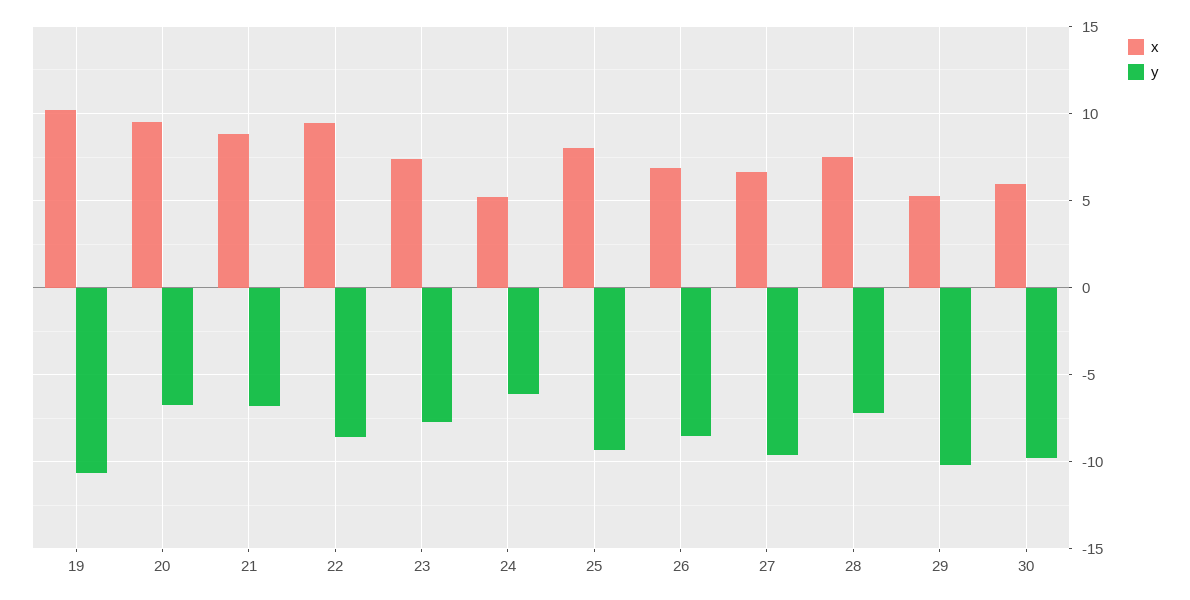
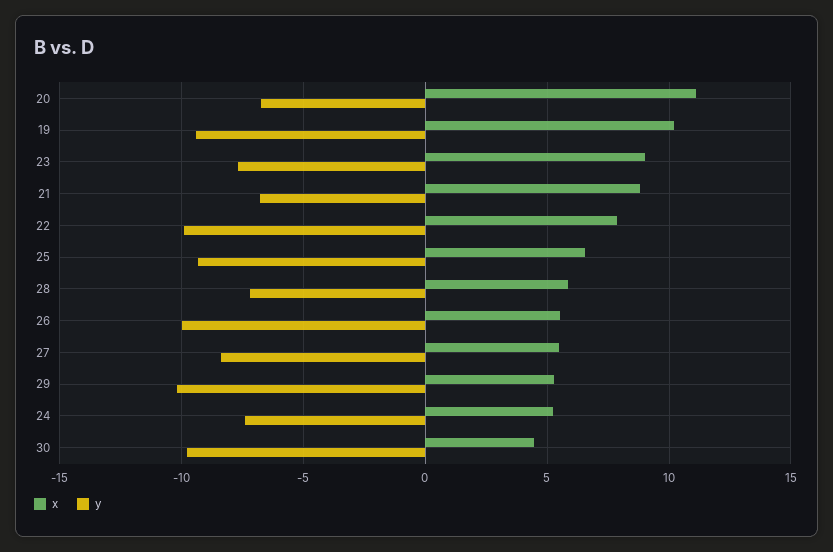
y, 19: -10.5 -> -9.5
x, 20: 9.5 -> 11
x, 22: 9.5 -> 8
y, 22: -8.5 -> -10
x, 23: 7.5 -> 9
y, 24: -6 -> -7.5
x, 25: 8 -> 6.5
x, 26: 7 -> 5.5
y, 26: -8.5 -> -10
x, 27: 6.5 -> 5.5
y, 27: -9.5 -> -8.5
x, 28: 7.5 -> 6
x, 30: 6 -> 4.5

